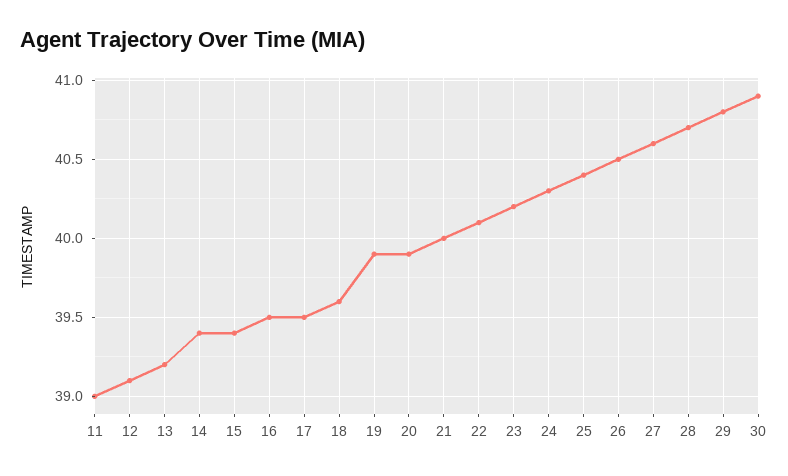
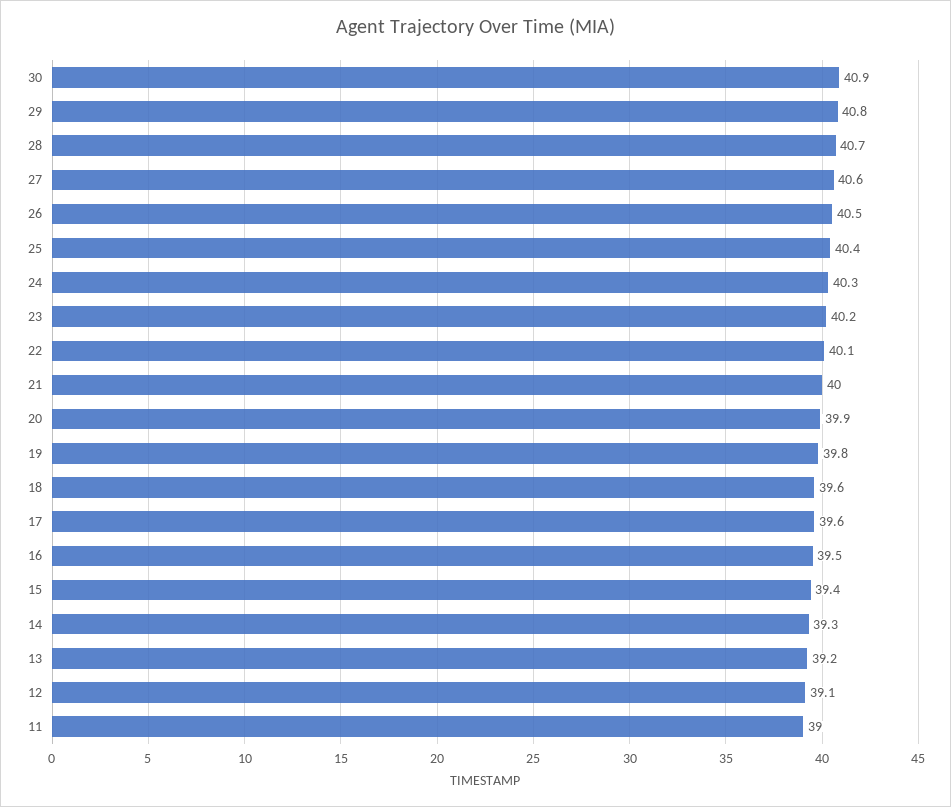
14: 39.4 -> 39.3
17: 39.5 -> 39.6
19: 39.9 -> 39.8

